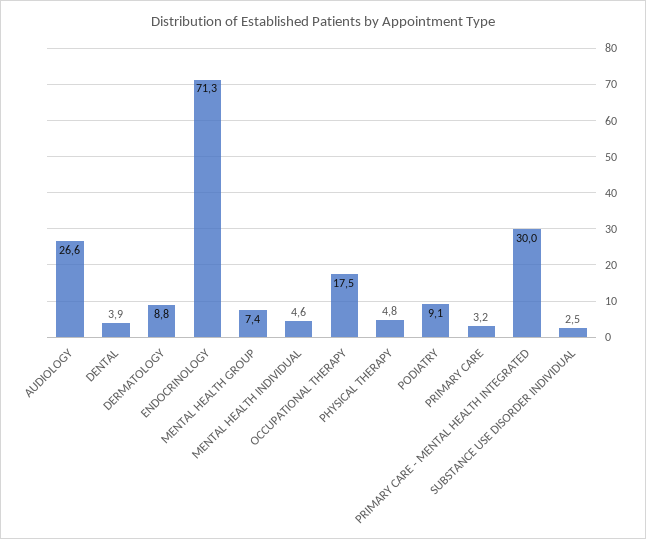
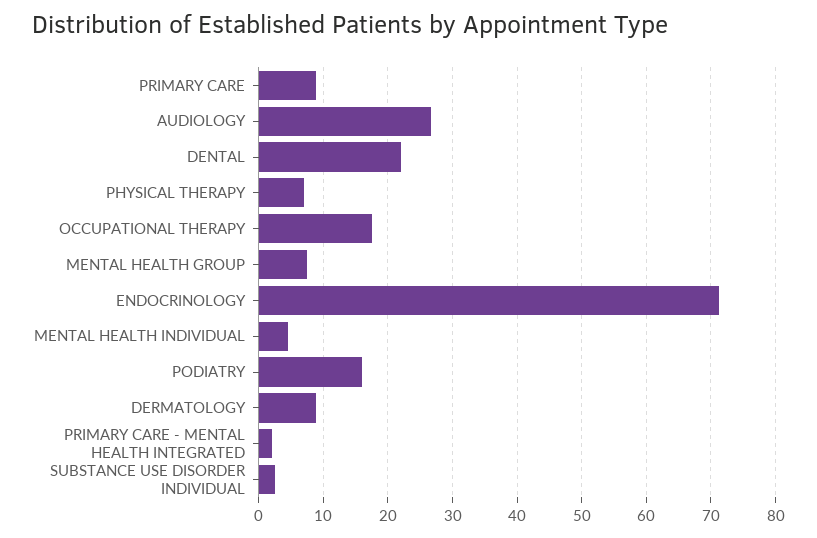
DENTAL: 3.9 -> 22
PHYSICAL THERAPY: 4.8 -> 7
PODIATRY: 9.1 -> 16
PRIMARY CARE: 3.2 -> 9
PRIMARY CARE - MENTAL HEALTH INTEGRATED: 30 -> 2

